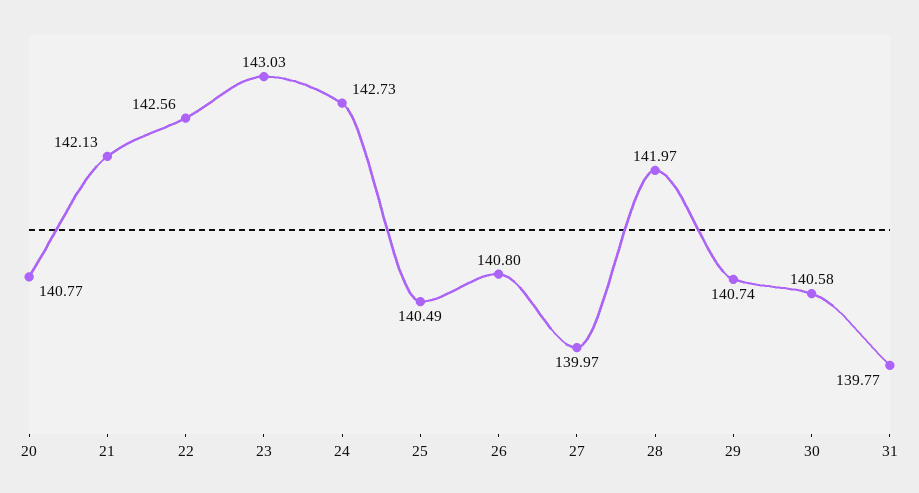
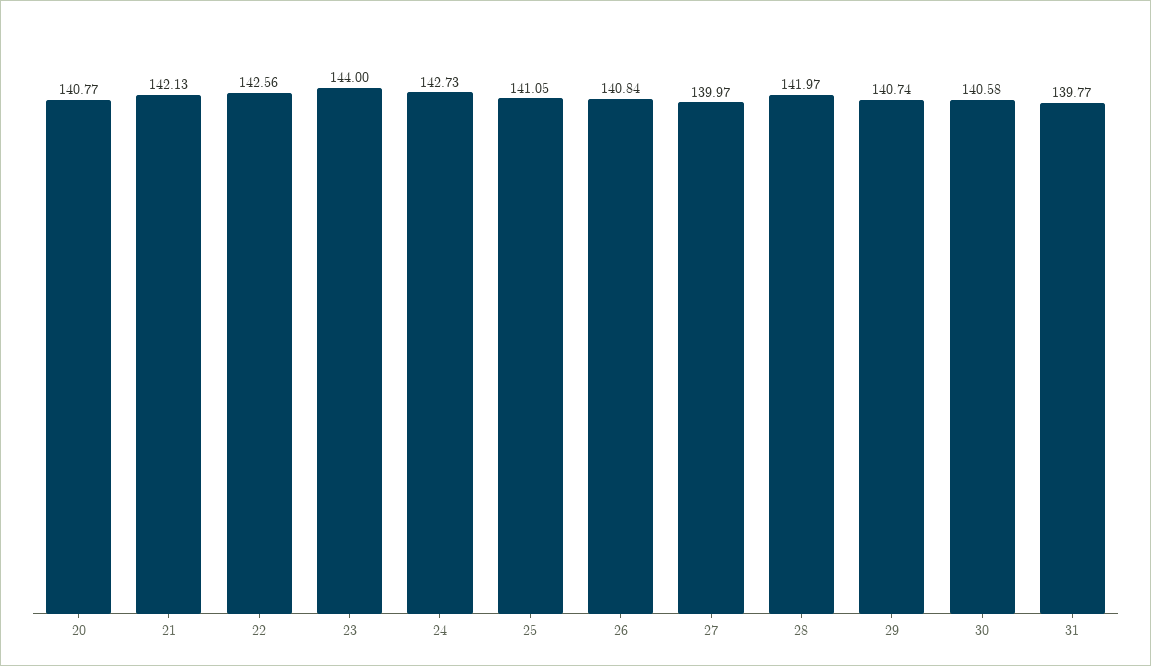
23: 143.03 -> 144
25: 140.49 -> 141.05
26: 140.8 -> 140.84

